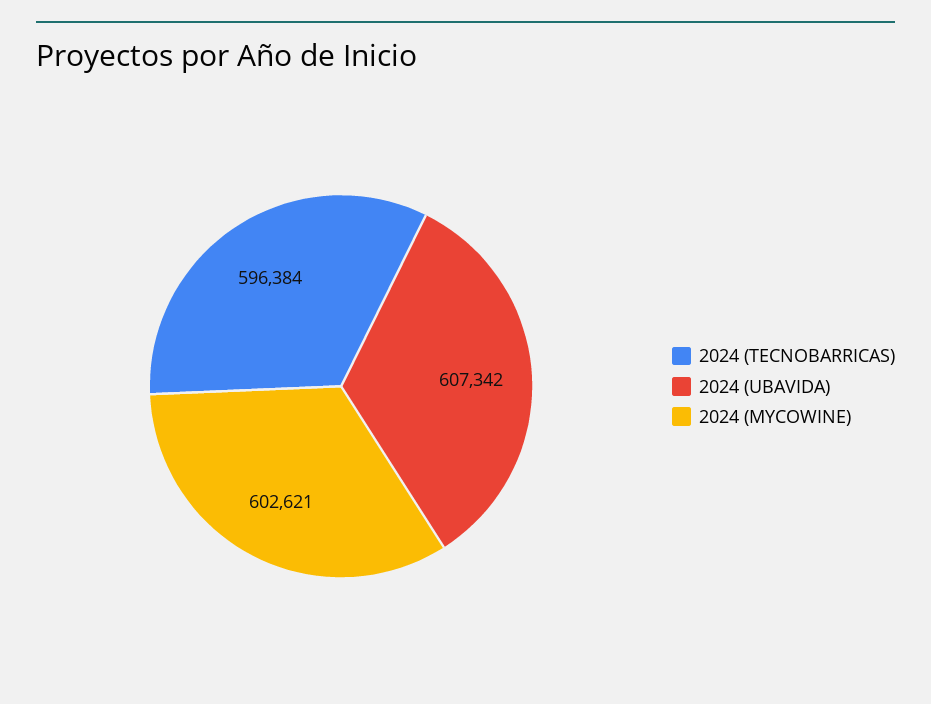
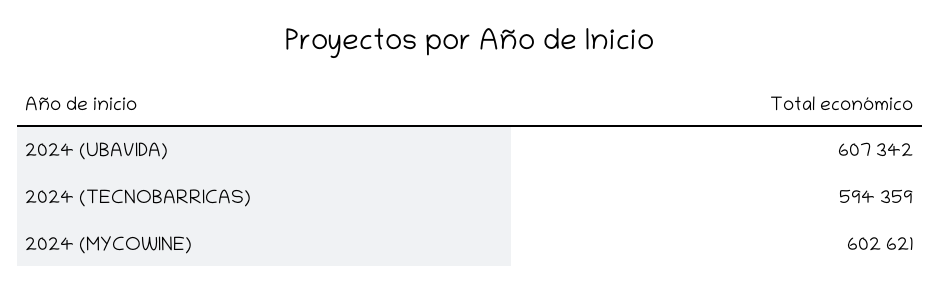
2024 (TECNOBARRICAS): 596384 -> 594359

